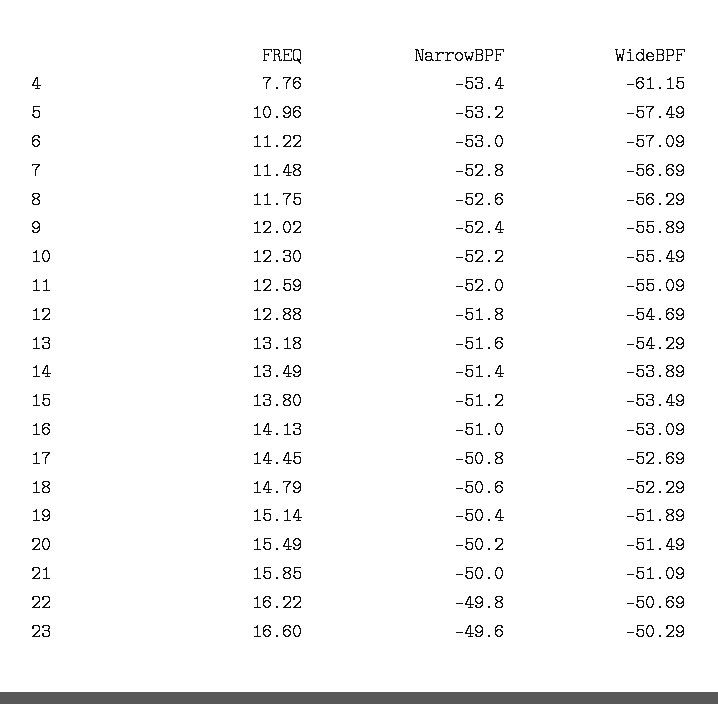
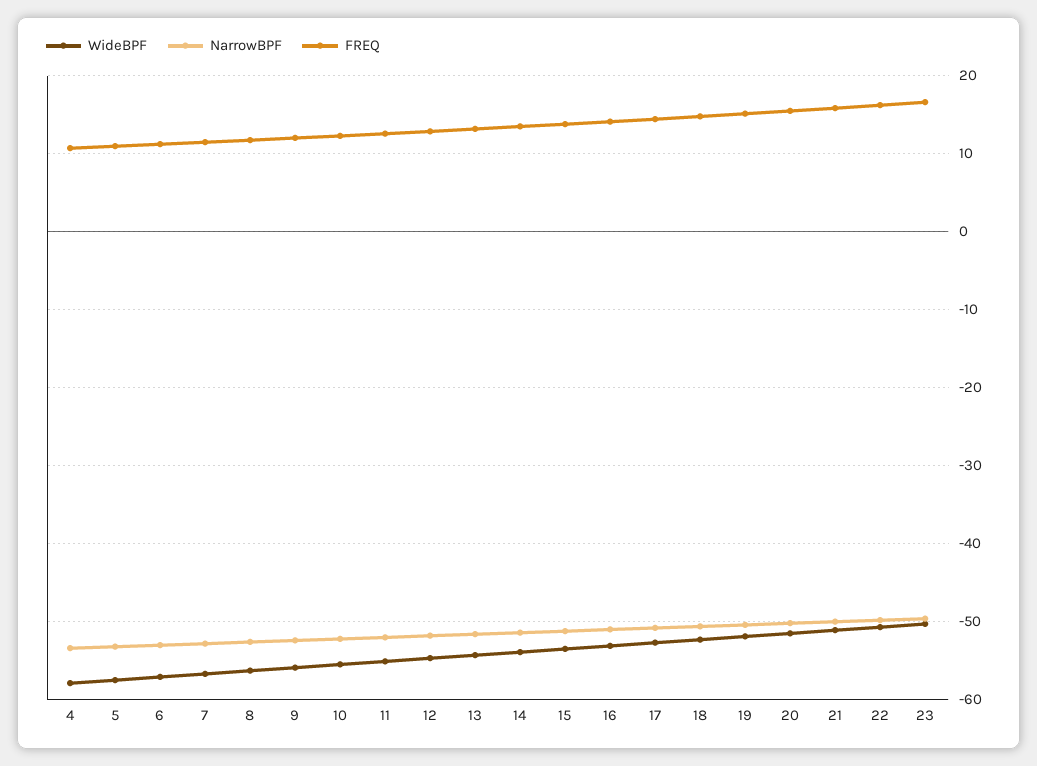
FREQ, 4: 7.76 -> 11
WideBPF, 4: -61.15 -> -58

